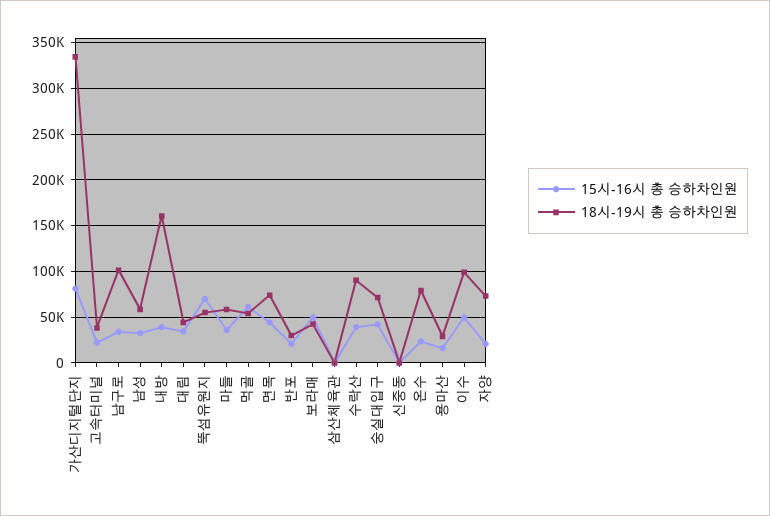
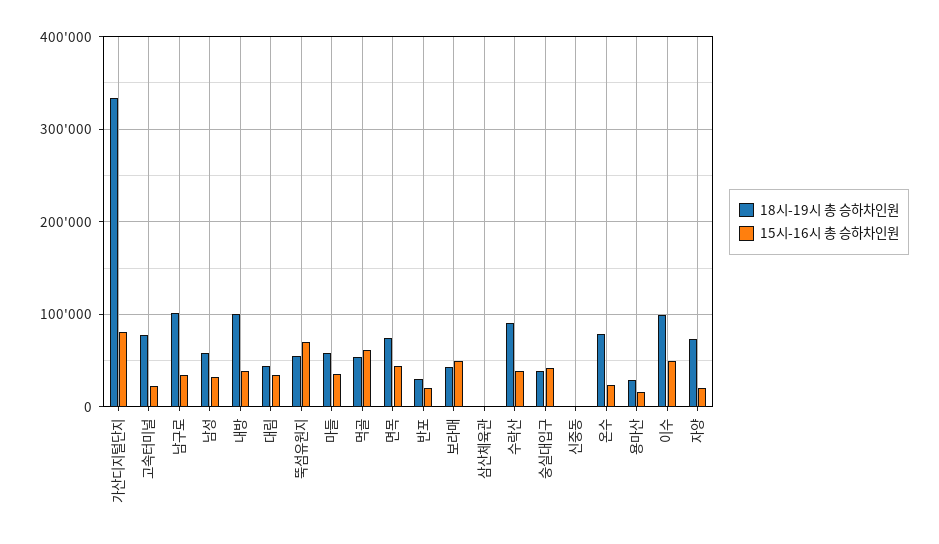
18시-19시 총 승하차인원, 고속터미널: 40000 -> 80000
18시-19시 총 승하차인원, 내방: 160000 -> 100000
18시-19시 총 승하차인원, 숭실대입구: 70000 -> 40000

